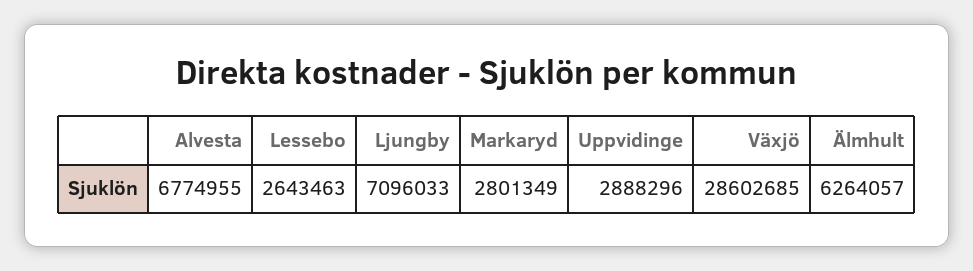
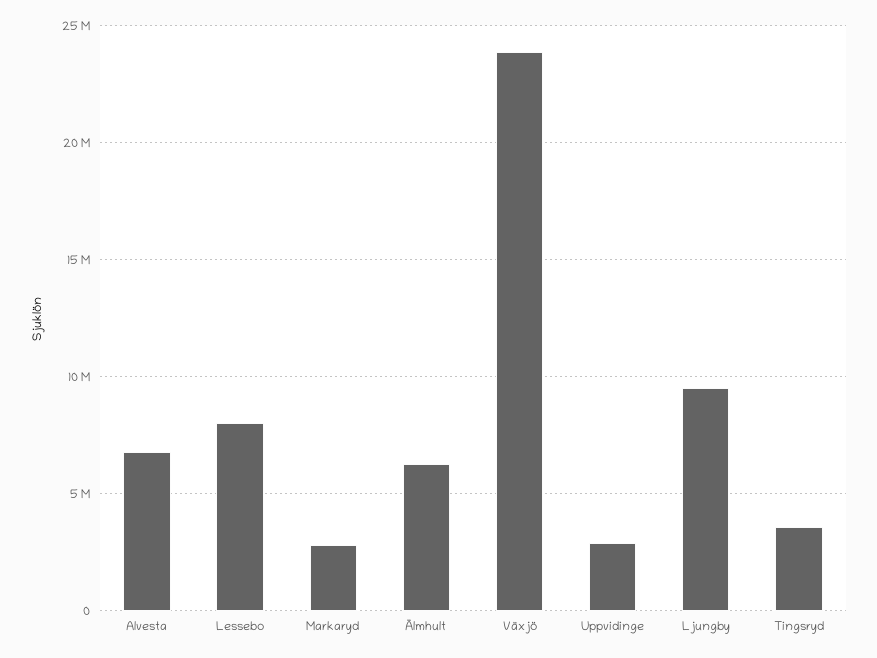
Lessebo: 2643463 -> 8000000
Ljungby: 7096033 -> 9500000
Växjö: 28602685 -> 24000000
Tingsryd: none -> 3500000

